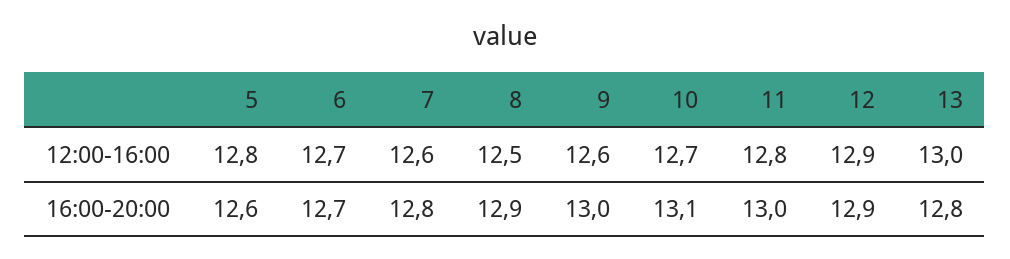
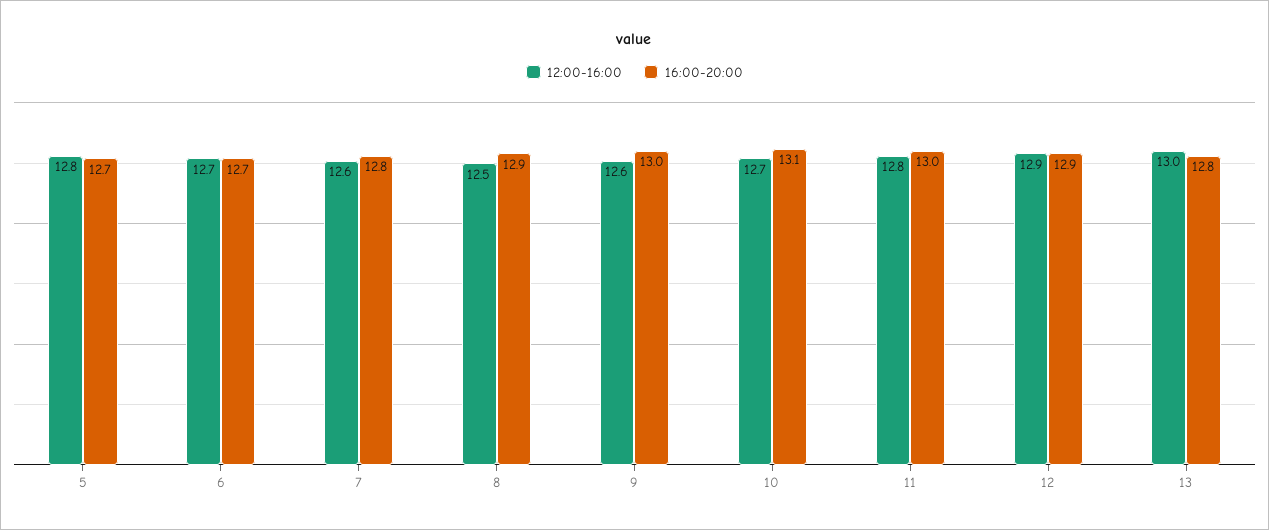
16:00-20:00, 5: 12.6 -> 12.7

